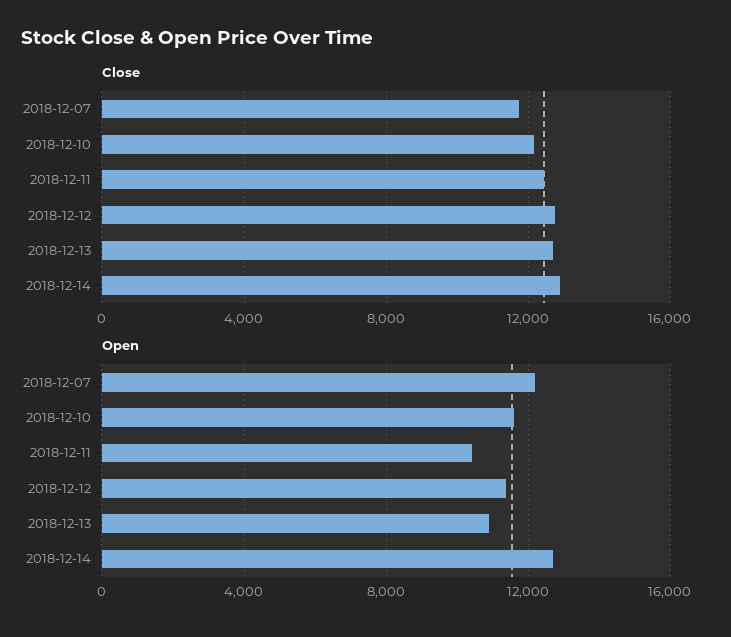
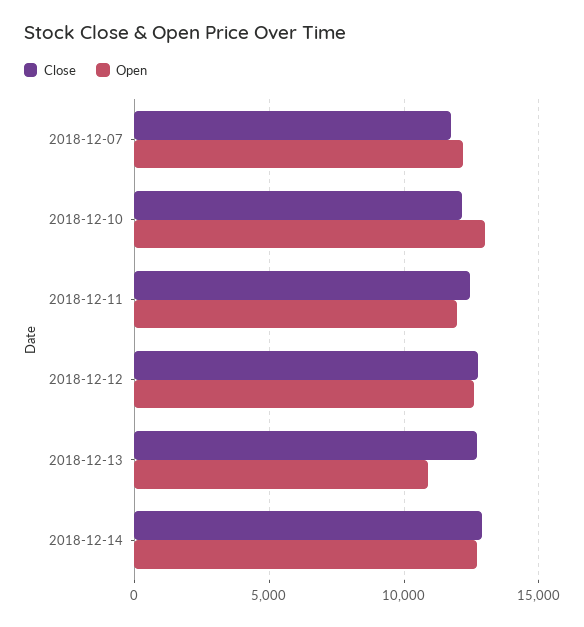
Open, 2018-12-10: 11500 -> 13000
Open, 2018-12-11: 10500 -> 12000
Open, 2018-12-12: 11500 -> 12500

